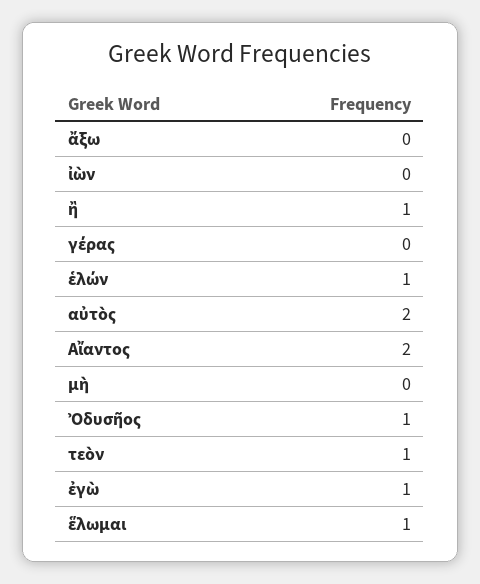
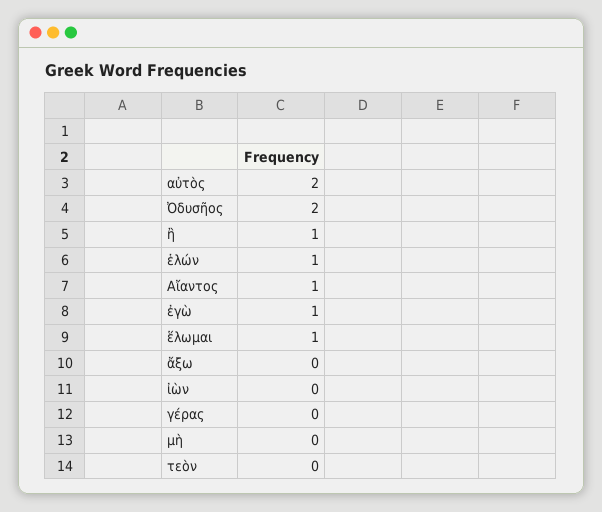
Αἴαντος: 2 -> 1
Ὀδυσῆος: 1 -> 2
τεὸν: 1 -> 0

